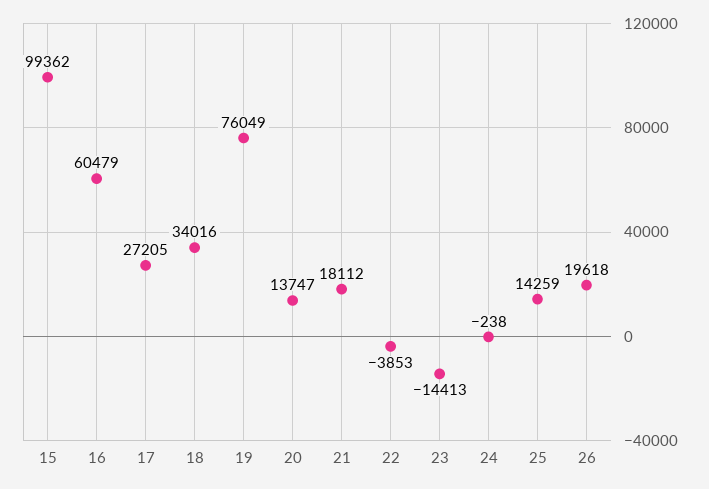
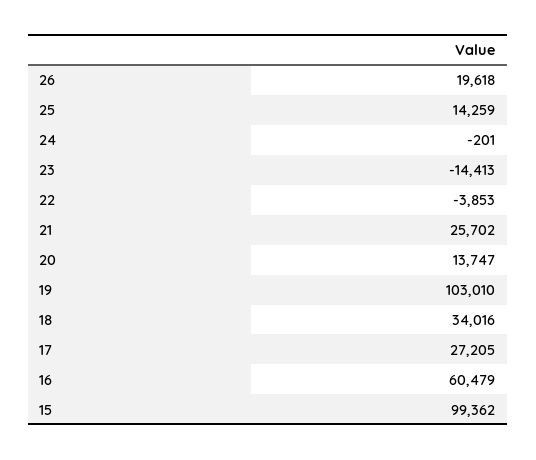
19: 76049 -> 103010
21: 18112 -> 25702
24: -238 -> -201

